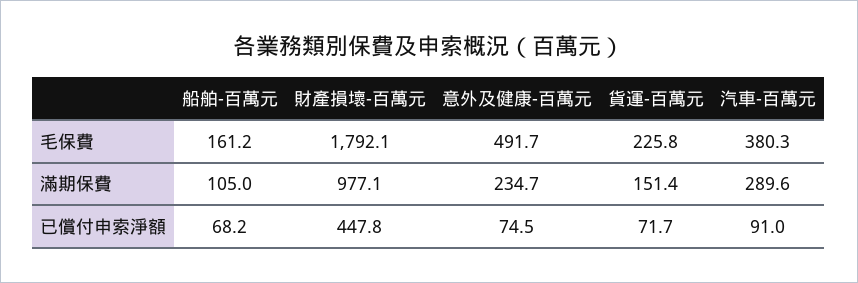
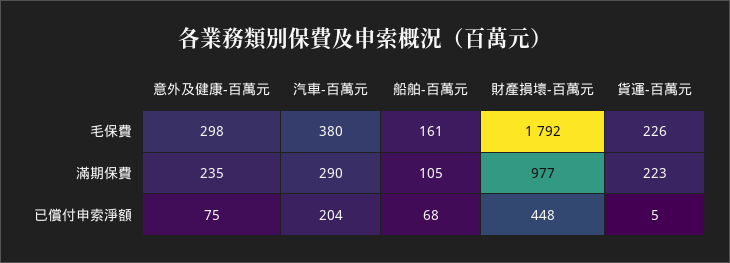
意外及健康-百萬元, 毛保費: 491.7 -> 298
貨運-百萬元, 滿期保費: 151.4 -> 223
貨運-百萬元, 已償付申索淨額: 71.7 -> 5
汽車-百萬元, 已償付申索淨額: 91 -> 204

